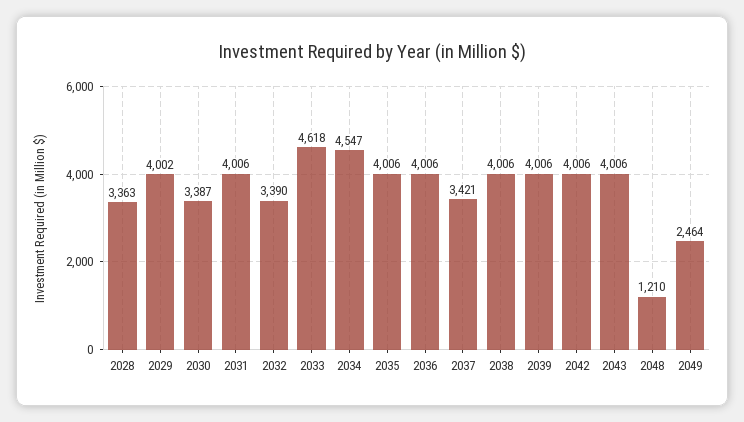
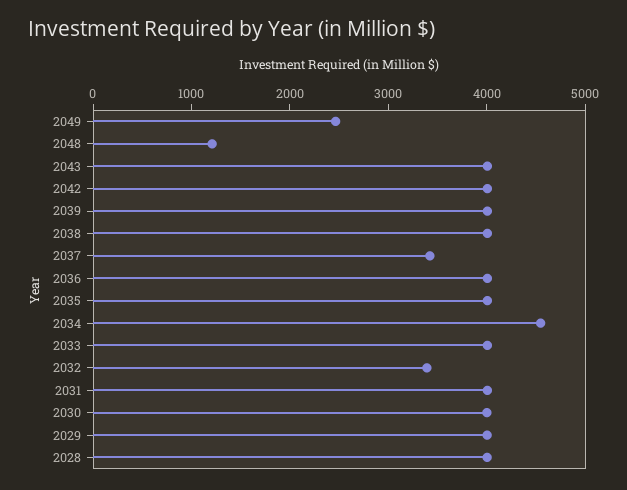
2028: 3363 -> 4000
2030: 3387 -> 4000
2033: 4618 -> 4000

